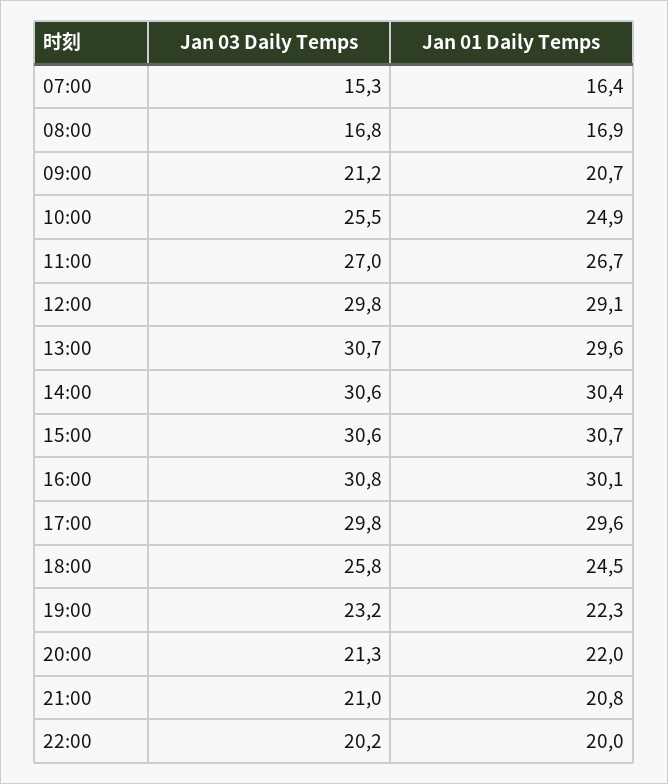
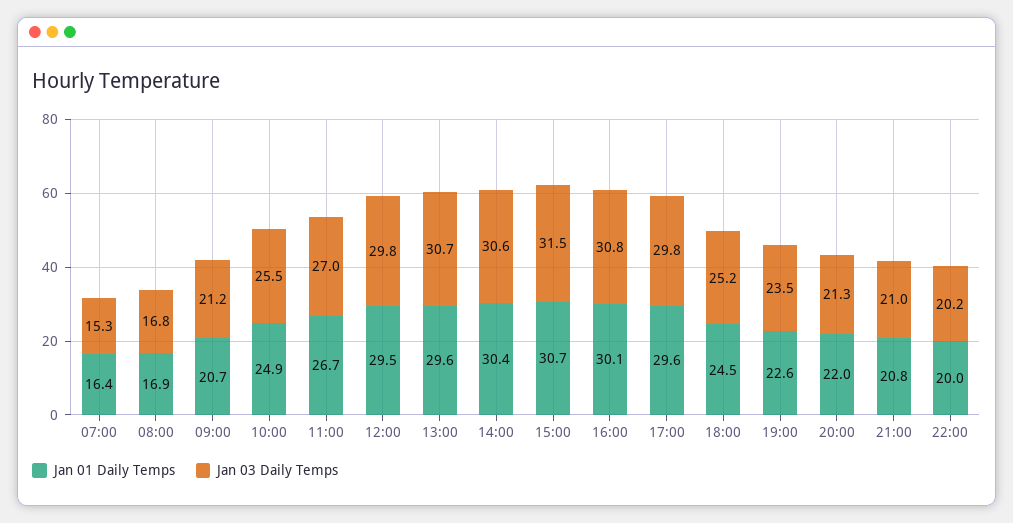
Jan 01 Daily Temps, 12:00: 29.1 -> 29.5
Jan 03 Daily Temps, 15:00: 30.6 -> 31.5
Jan 03 Daily Temps, 18:00: 25.8 -> 25.2
Jan 03 Daily Temps, 19:00: 23.2 -> 23.5
Jan 01 Daily Temps, 19:00: 22.3 -> 22.6

